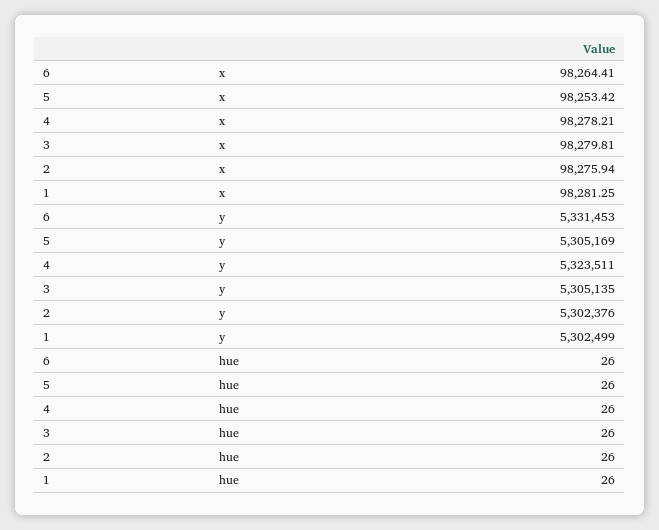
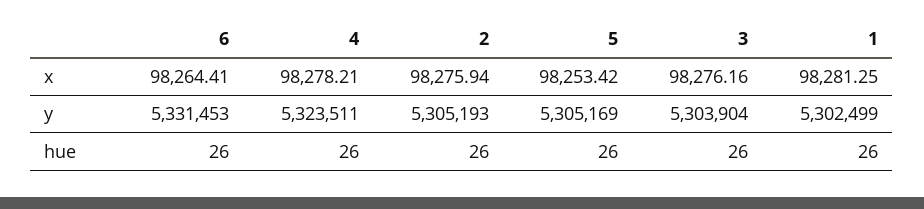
3, x: 98279.81 -> 98276.16
3, y: 5305135 -> 5303904
2, y: 5302376 -> 5305193

